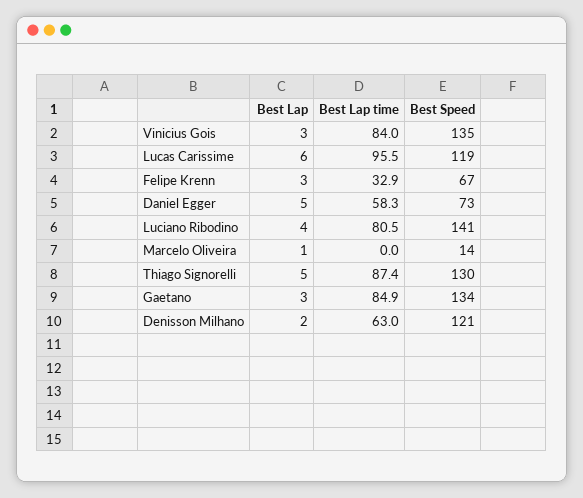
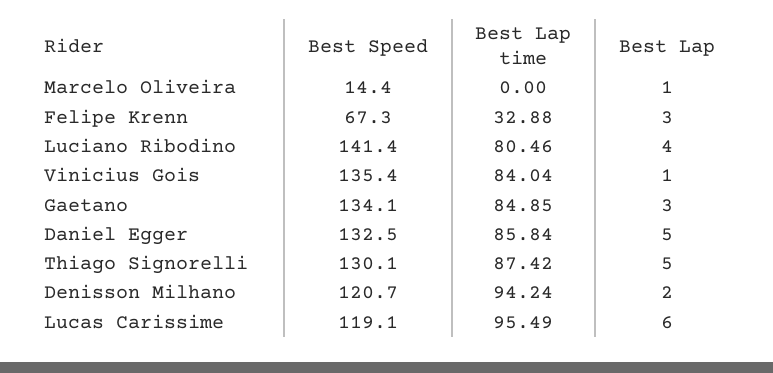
Best Lap, Vinicius Gois: 3 -> 1
Best Lap time, Daniel Egger: 58.3 -> 85.84
Best Speed, Daniel Egger: 73 -> 132.5
Best Lap time, Denisson Milhano: 63 -> 94.24

